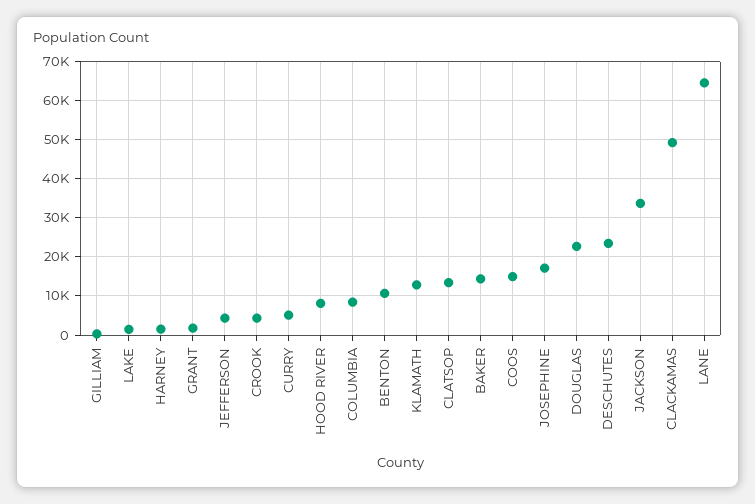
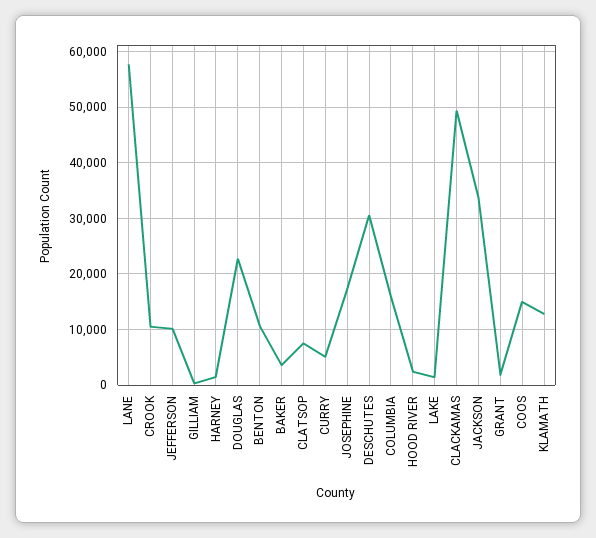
JEFFERSON: 4000 -> 10000
CROOK: 4000 -> 10000
HOOD RIVER: 8000 -> 2000
COLUMBIA: 8000 -> 16000
CLATSOP: 14000 -> 8000
BAKER: 14000 -> 4000
DESCHUTES: 24000 -> 30000
LANE: 64000 -> 58000

